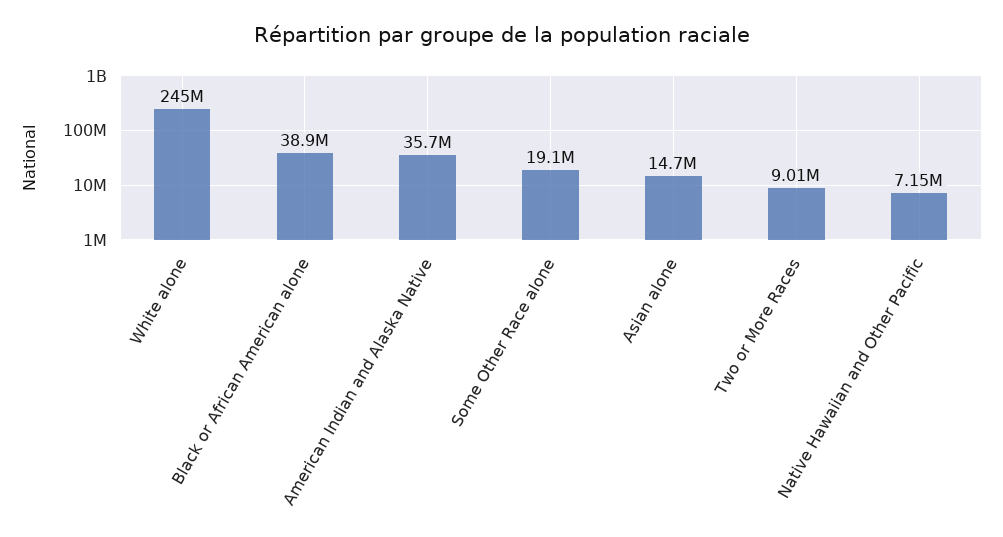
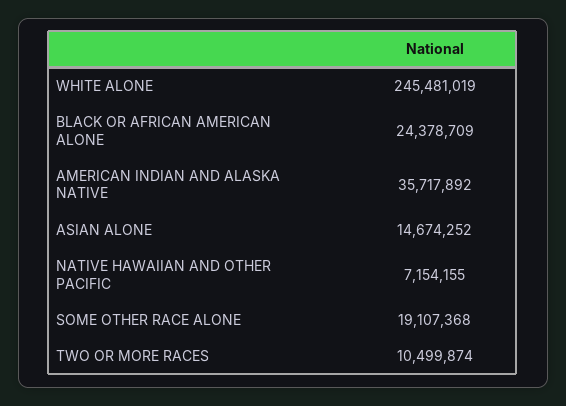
Black or African American alone: 38900000 -> 24378709
Two or More Races: 9010000 -> 10499874

